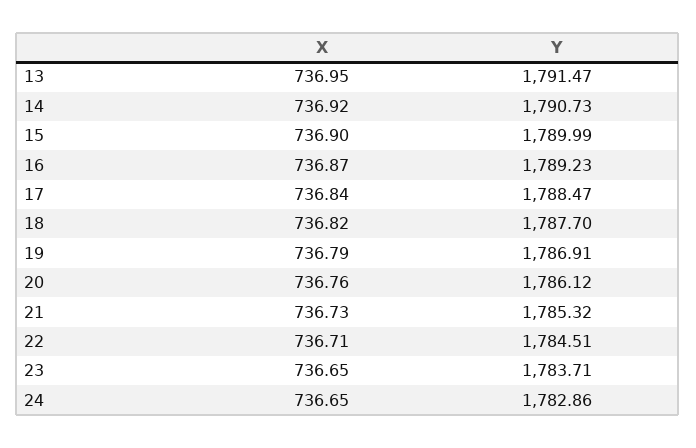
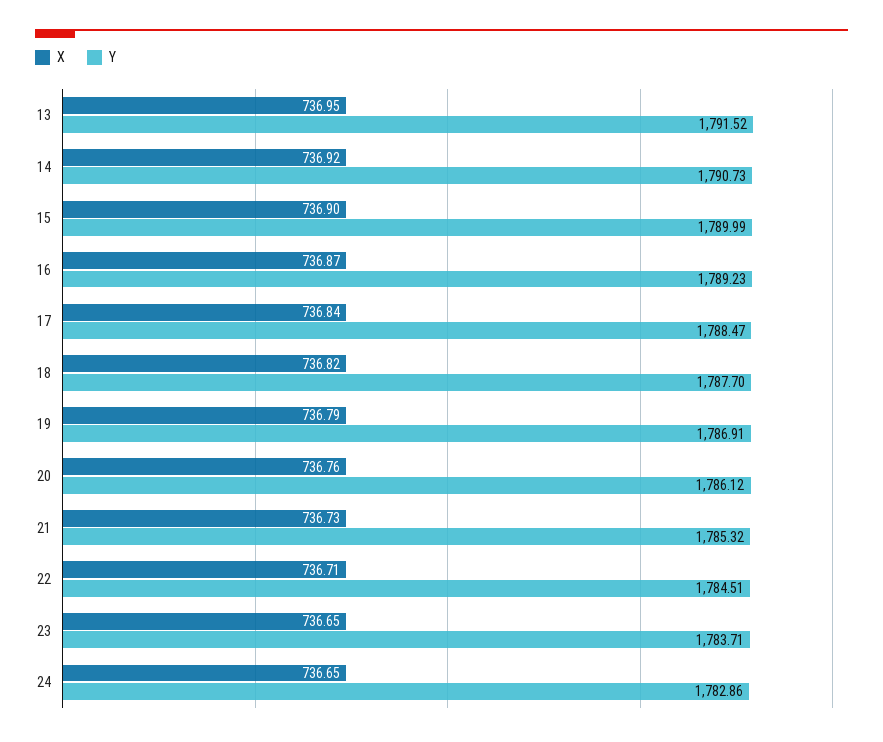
Y, 13: 1791.47 -> 1791.52

